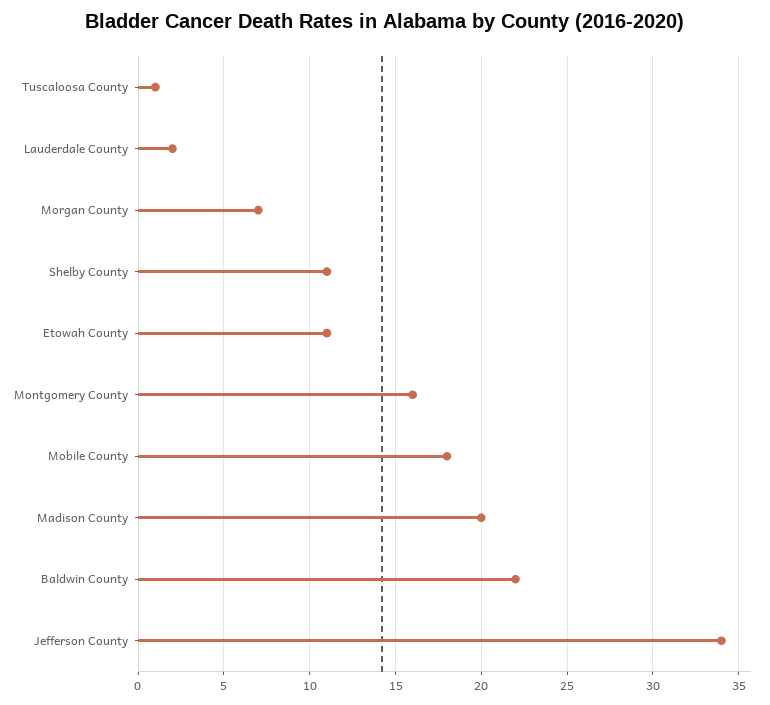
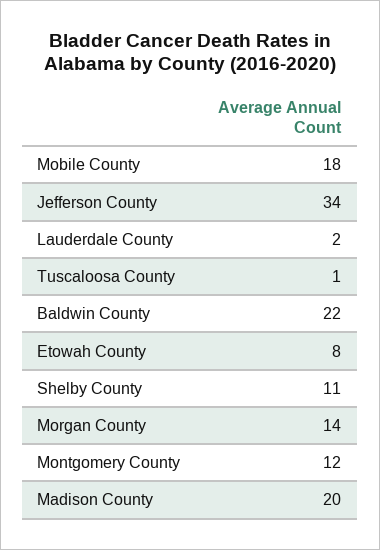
Morgan County: 7 -> 14
Etowah County: 11 -> 8
Montgomery County: 16 -> 12

